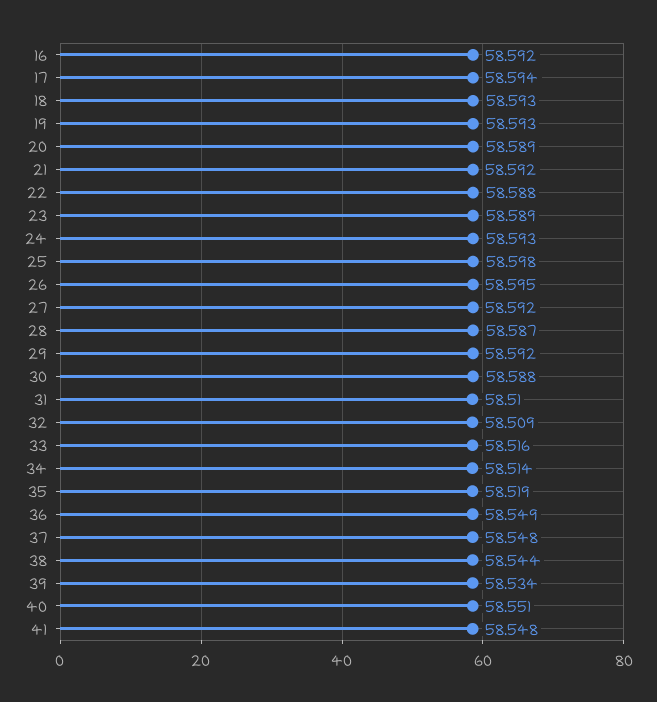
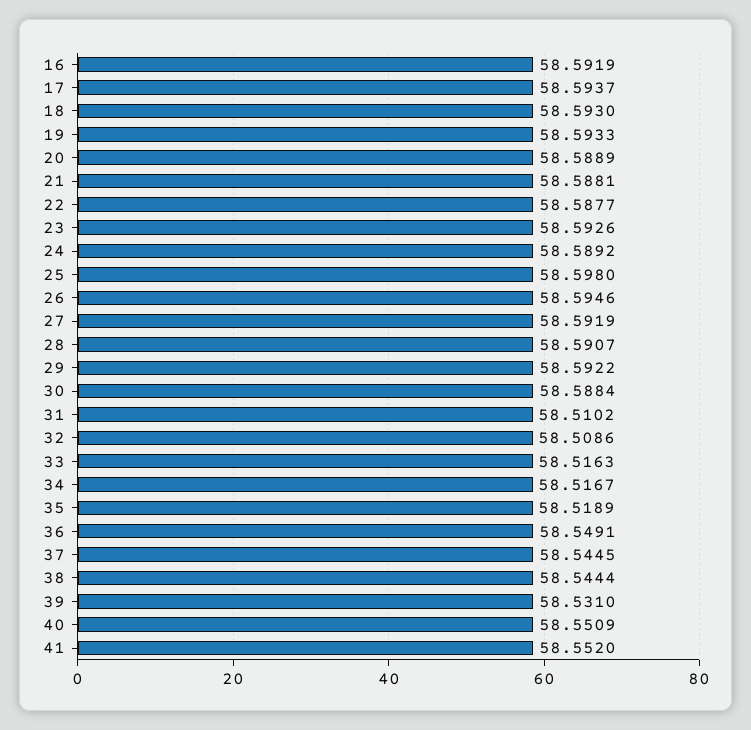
21: 58.592 -> 58.5881
23: 58.589 -> 58.5926
24: 58.593 -> 58.5892
28: 58.587 -> 58.5907
34: 58.514 -> 58.5167
37: 58.548 -> 58.5445
39: 58.534 -> 58.531
41: 58.548 -> 58.552

